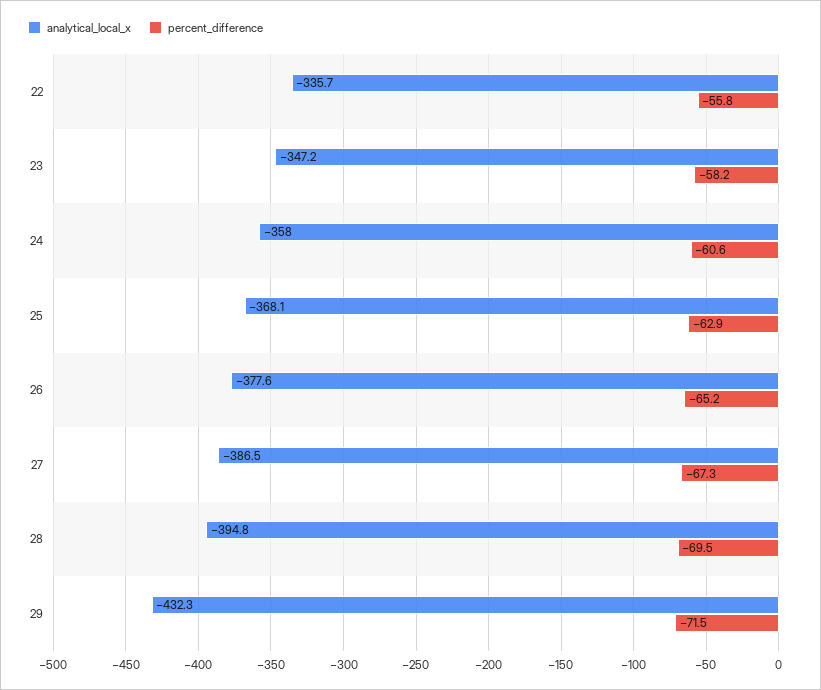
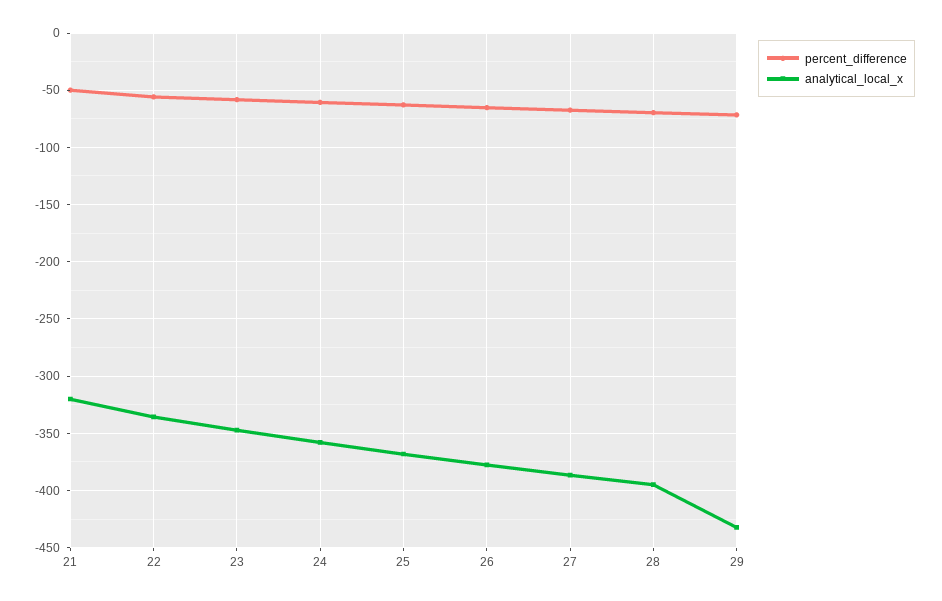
percent_difference, 21: none -> -50
analytical_local_x, 21: none -> -320

